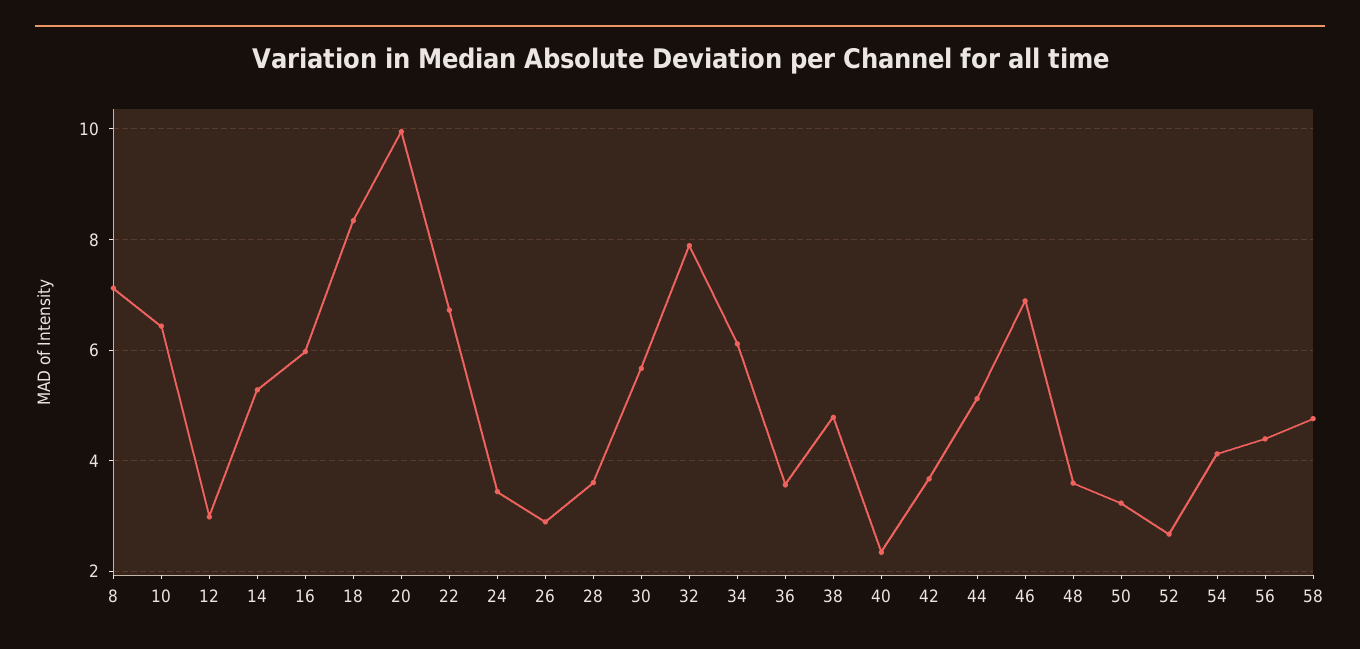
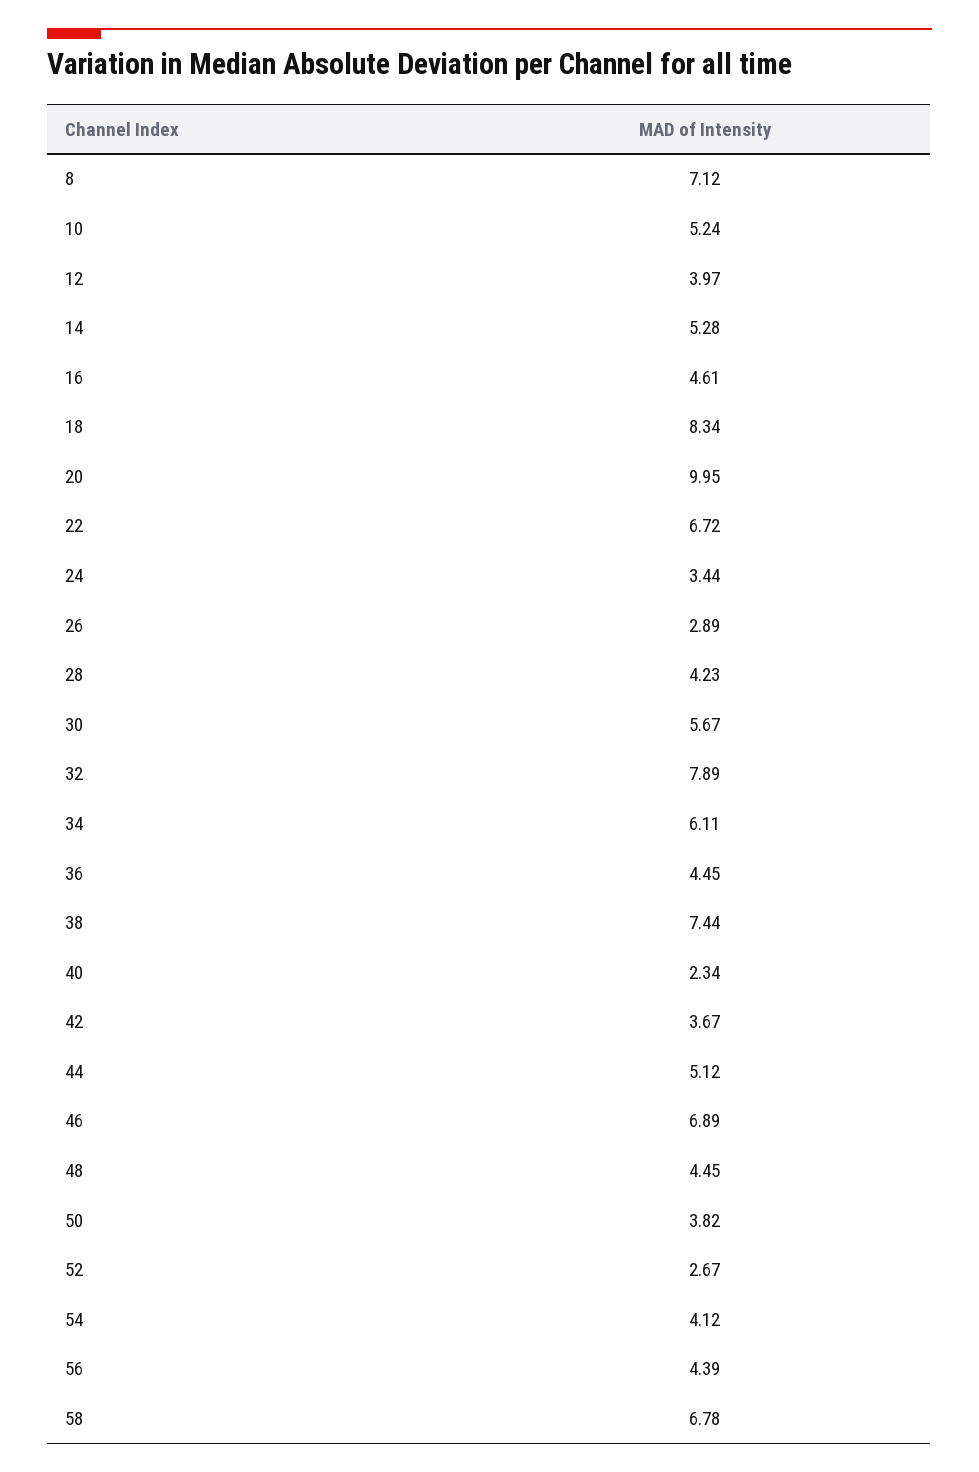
10: 6.4 -> 5.24
12: 3 -> 3.97
16: 6 -> 4.61
28: 3.6 -> 4.23
36: 3.6 -> 4.45
38: 4.8 -> 7.44
48: 3.6 -> 4.45
50: 3.2 -> 3.82
58: 4.8 -> 6.78

